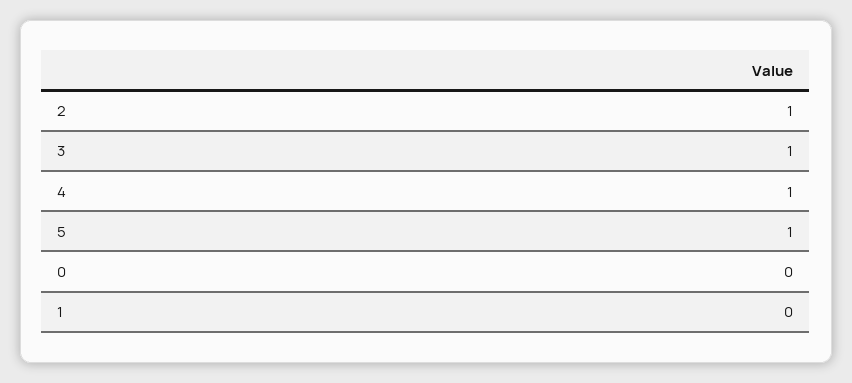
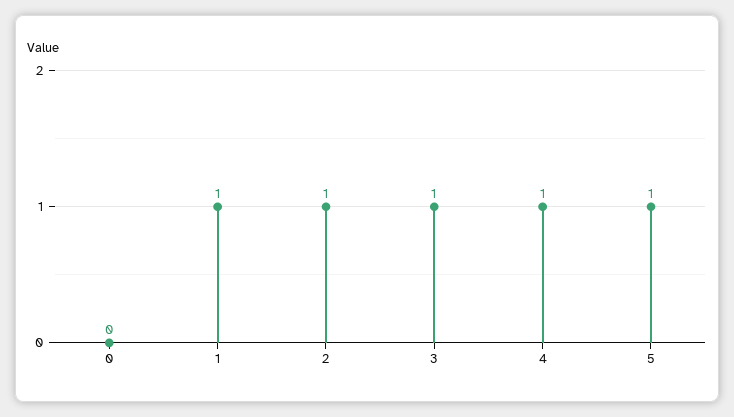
1: 0 -> 1

